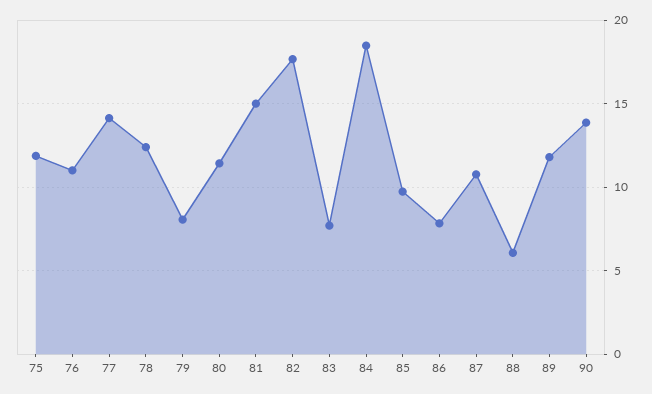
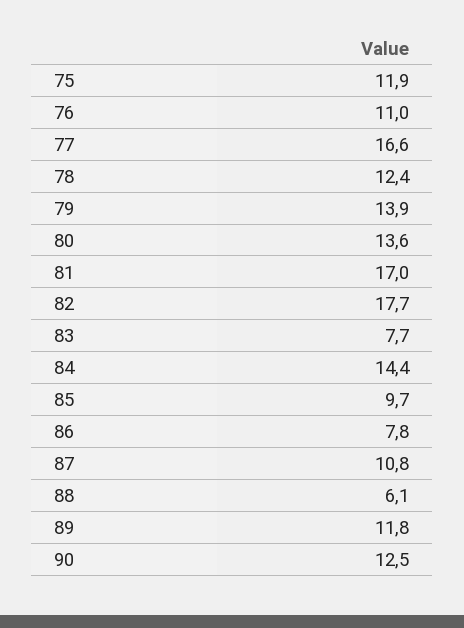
77: 14 -> 16.6
79: 8 -> 13.9
80: 11.5 -> 13.6
81: 15 -> 17
84: 18.5 -> 14.4
90: 14 -> 12.5

